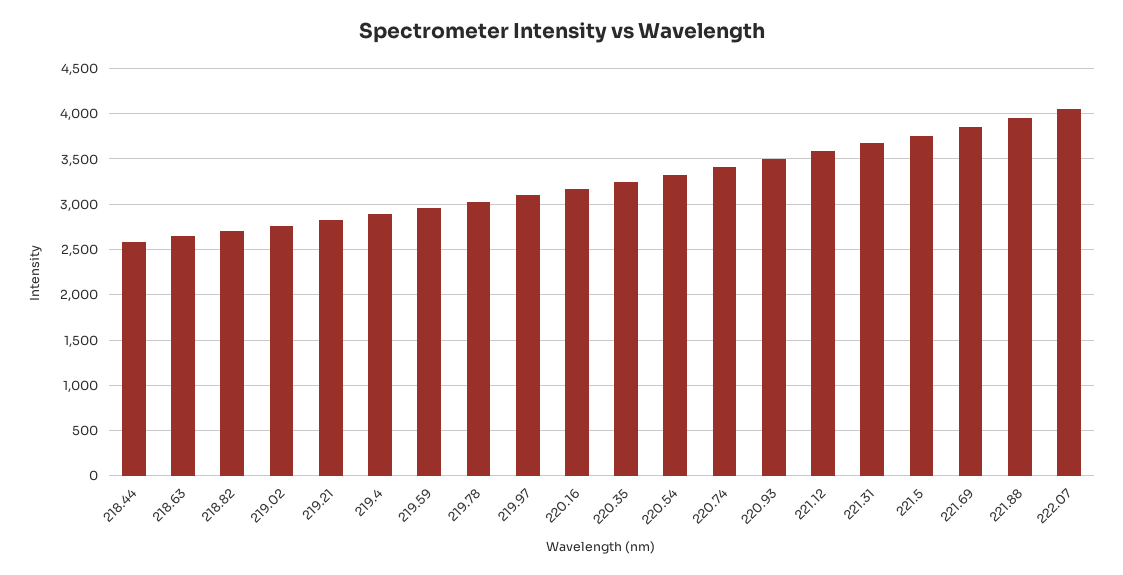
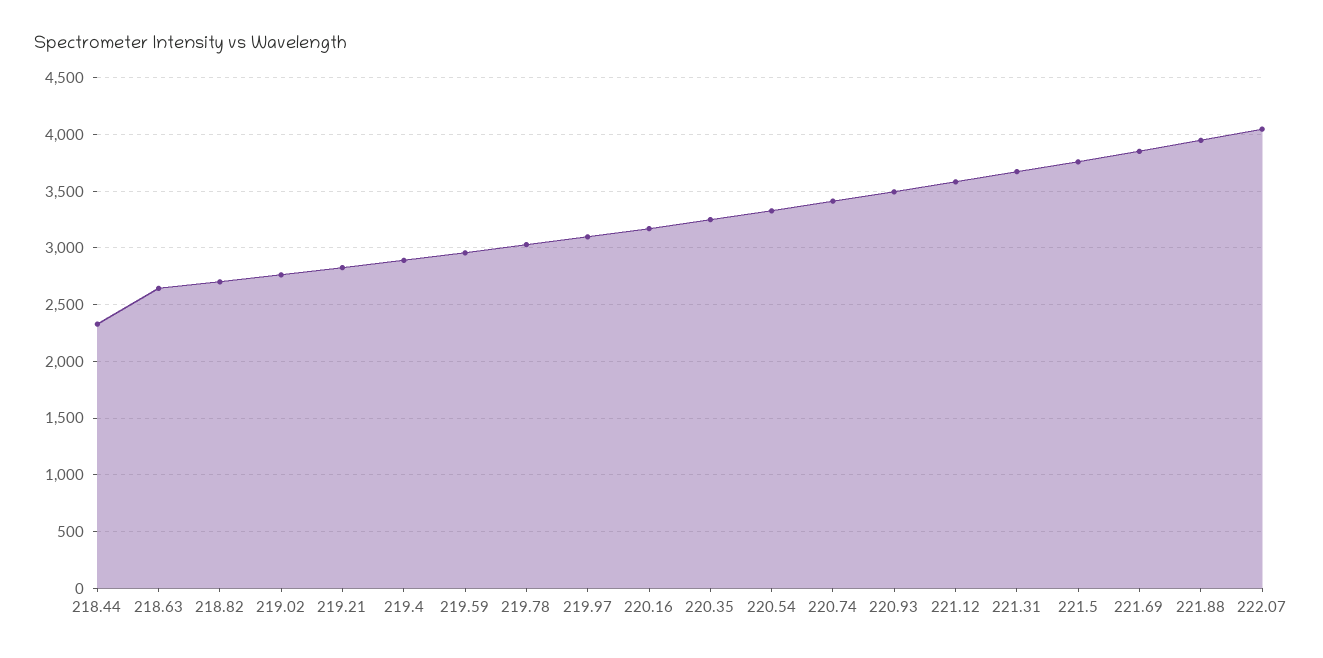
218.44: 2600 -> 2300

